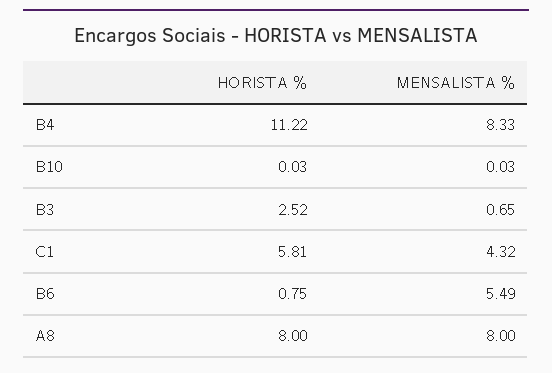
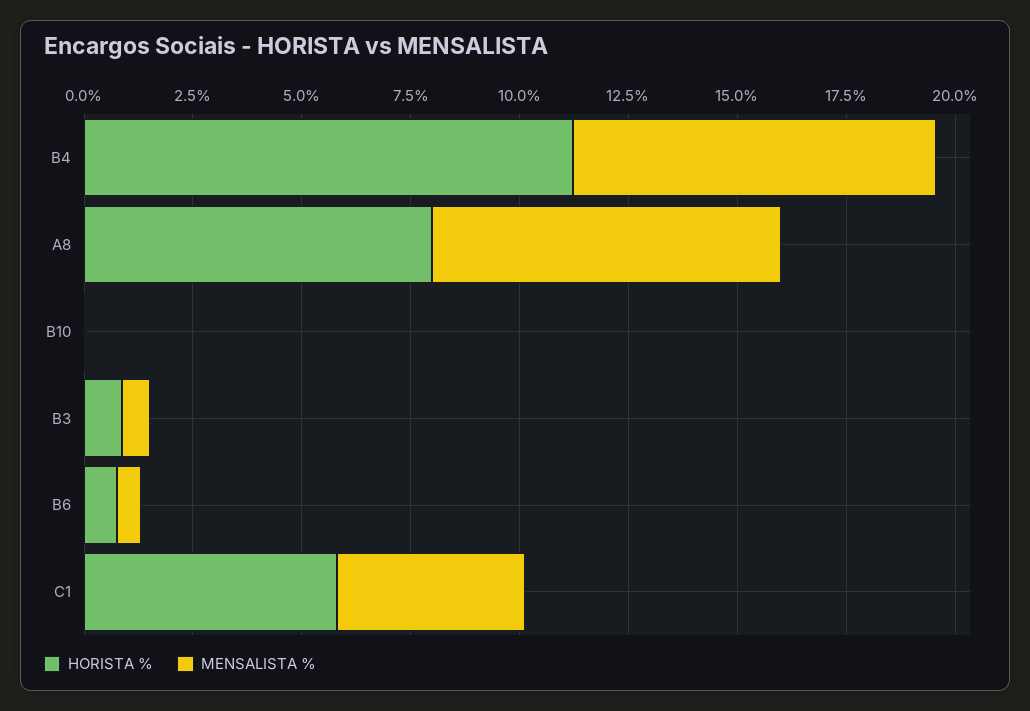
HORISTA %, B3: 2.52 -> 1
MENSALISTA %, B6: 5.49 -> 0.5

